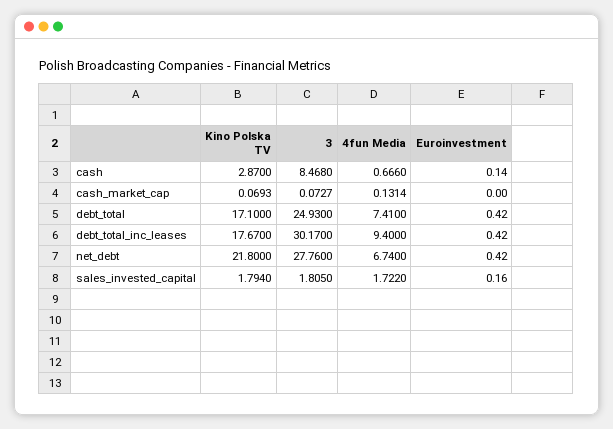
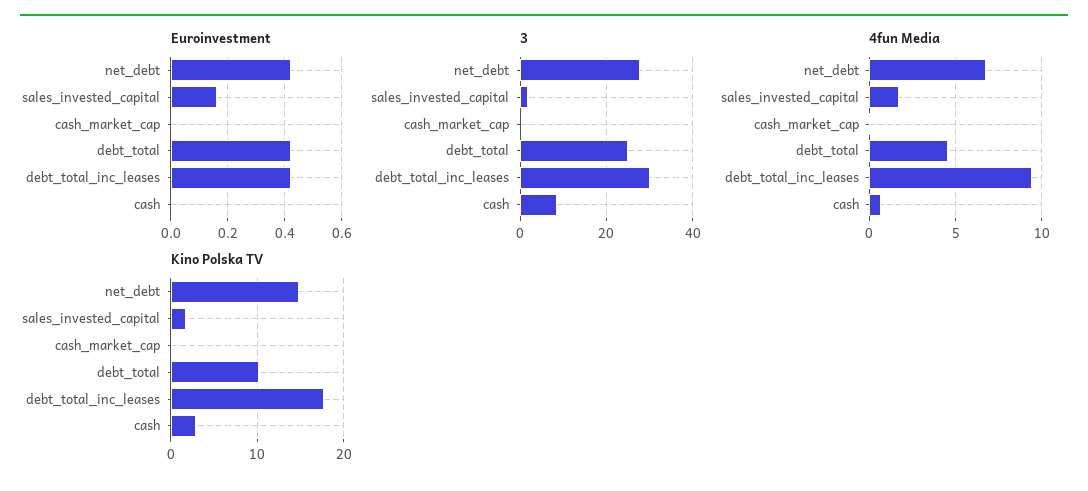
Euroinvestment, cash: 0.14 -> 0
Kino Polska TV, debt_total: 17.1 -> 10
4fun Media, debt_total: 7.41 -> 4.5
Kino Polska TV, net_debt: 21.8 -> 15

